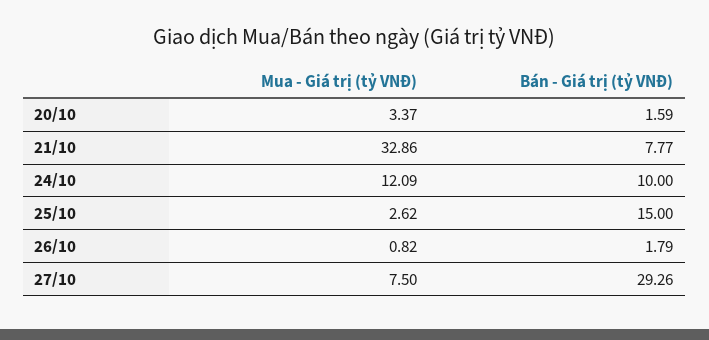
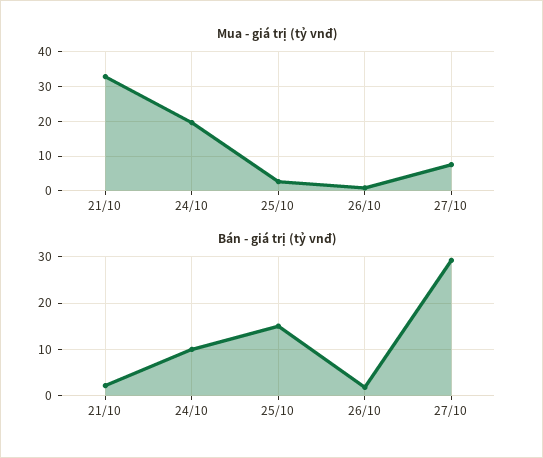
Mua - Giá trị (tỷ VNĐ), 20/10: 3.37 -> none
Bán - Giá trị (tỷ VNĐ), 20/10: 1.59 -> none
Bán - Giá trị (tỷ VNĐ), 21/10: 7.77 -> 2
Mua - Giá trị (tỷ VNĐ), 24/10: 12.09 -> 20

